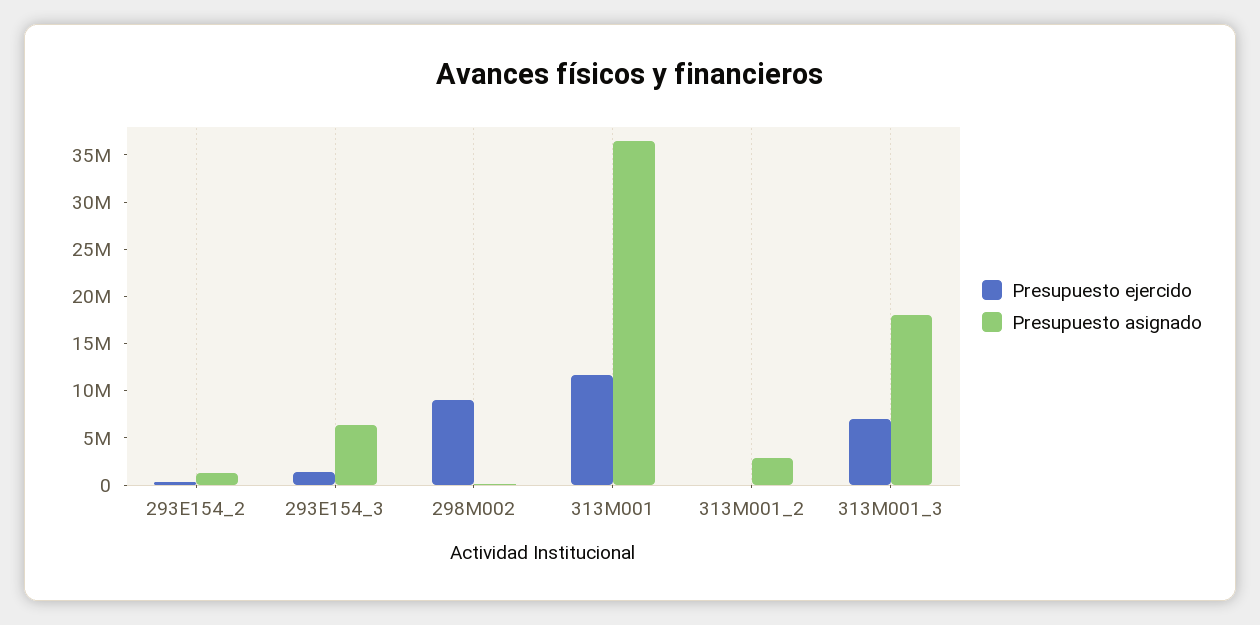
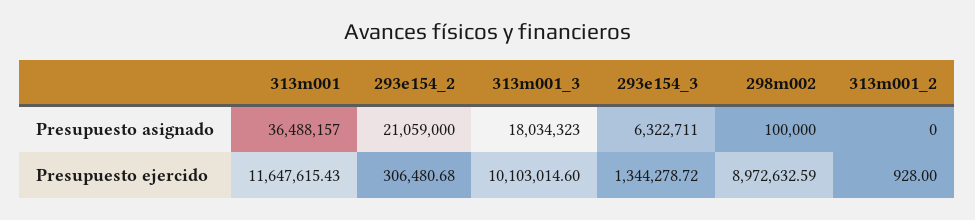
Presupuesto asignado, 293E154_2: 1000000 -> 21059000
Presupuesto asignado, 313M001_2: 3000000 -> 0
Presupuesto ejercido, 313M001_3: 7000000 -> 10103014.6

